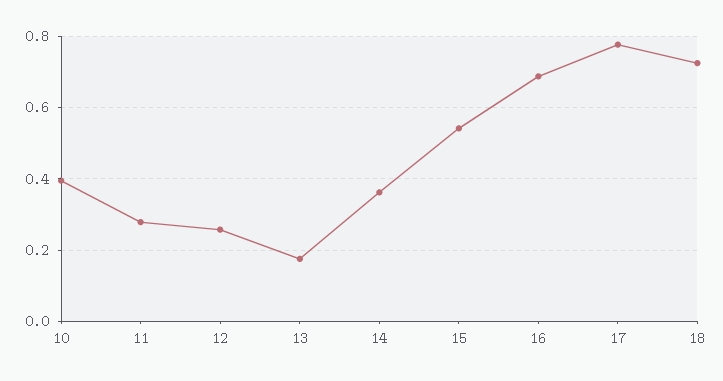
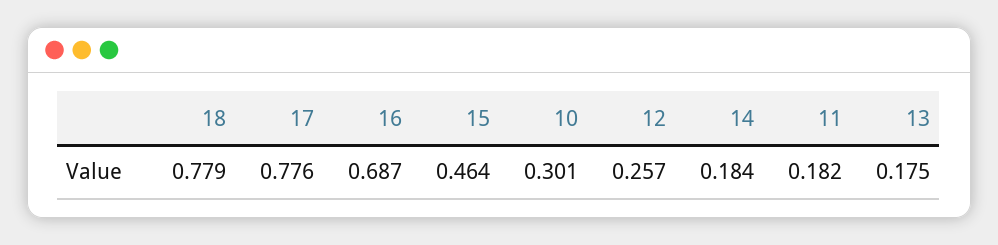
10: 0.4 -> 0.301
11: 0.28 -> 0.182
14: 0.36 -> 0.184
15: 0.54 -> 0.464
18: 0.72 -> 0.779

